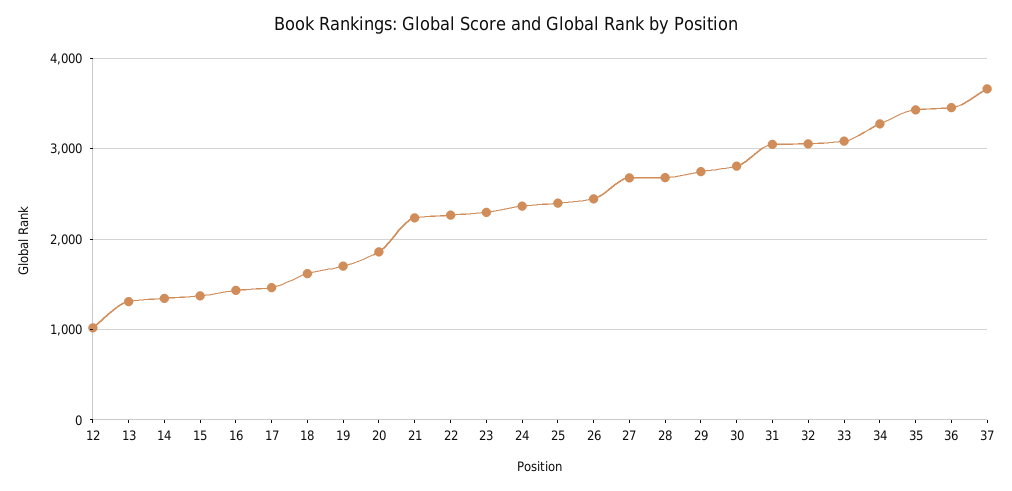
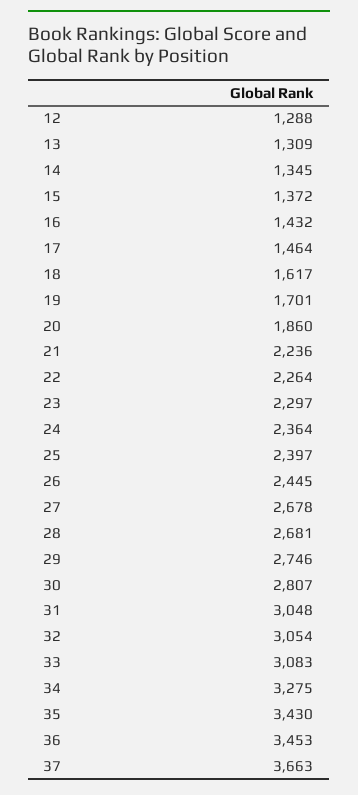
12: 1000 -> 1288

